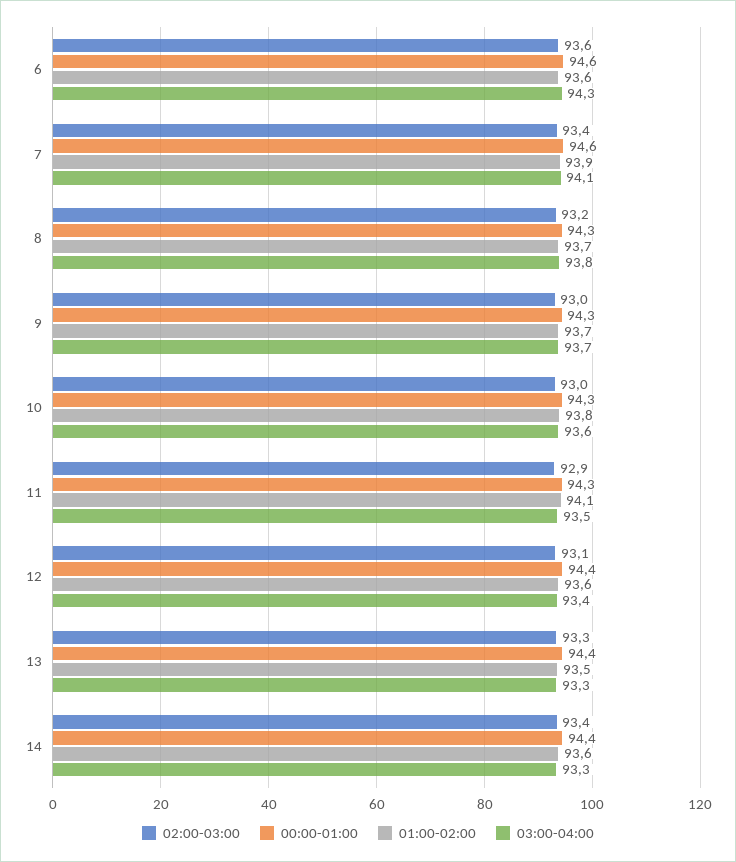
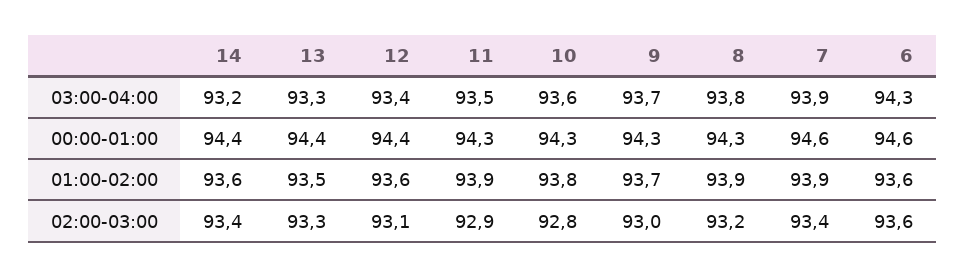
03:00-04:00, 7: 94.1 -> 93.9
01:00-02:00, 8: 93.7 -> 93.9
02:00-03:00, 10: 93 -> 92.8
01:00-02:00, 11: 94.1 -> 93.9
03:00-04:00, 14: 93.3 -> 93.2

